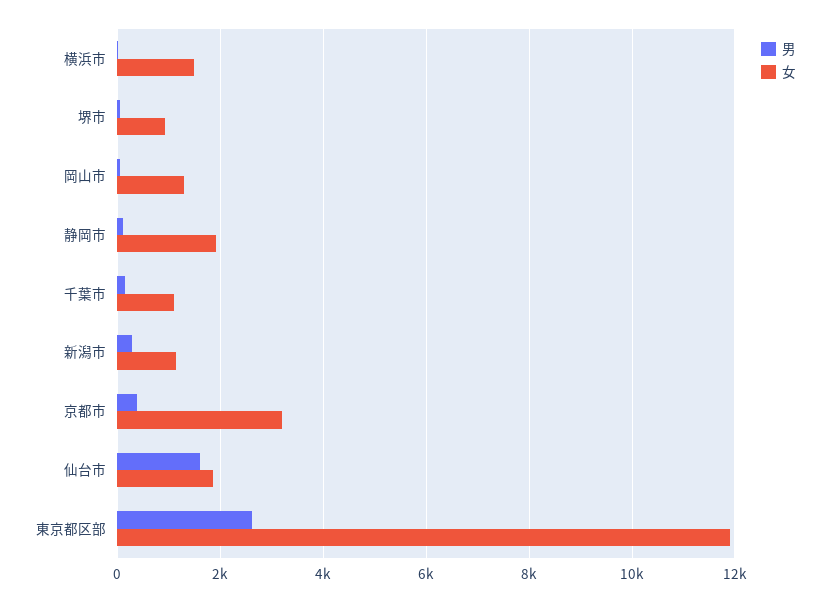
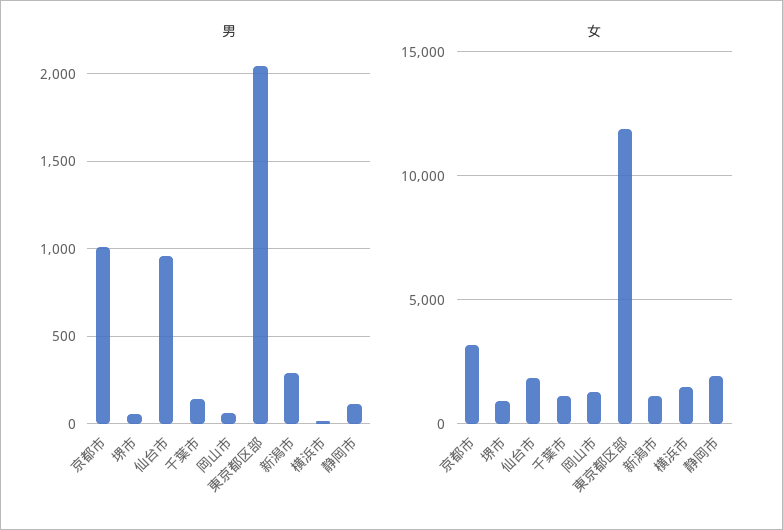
男, 京都市: 400 -> 1000
男, 仙台市: 1600 -> 950
男, 東京都区部: 2600 -> 2050

